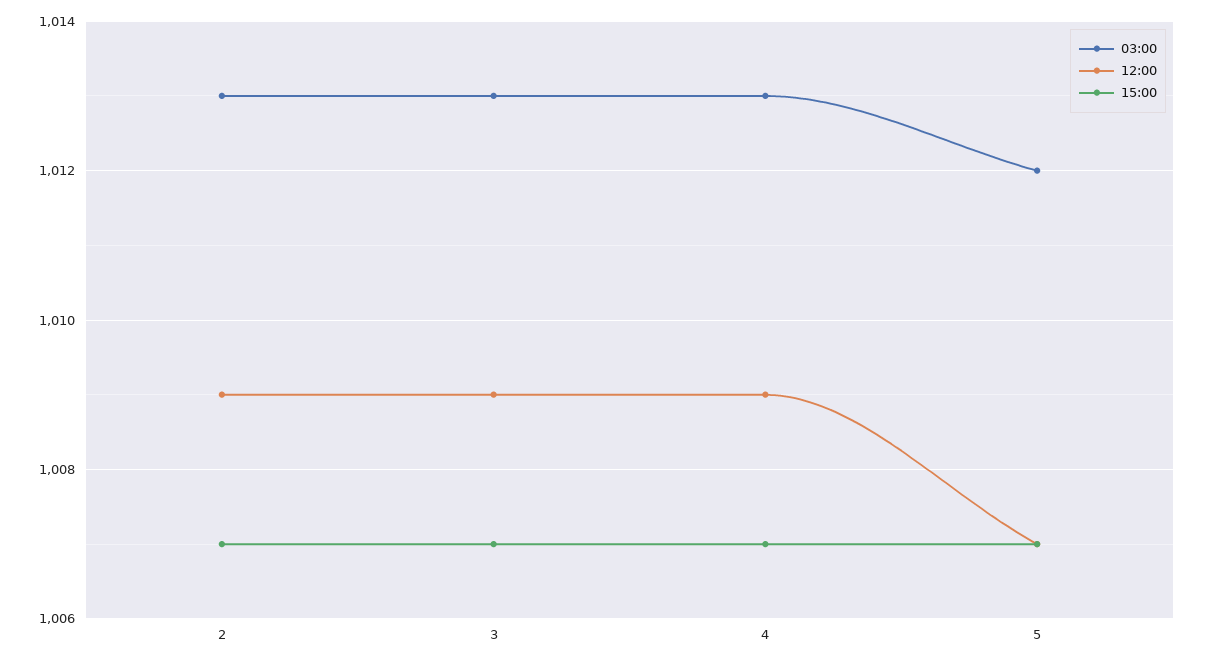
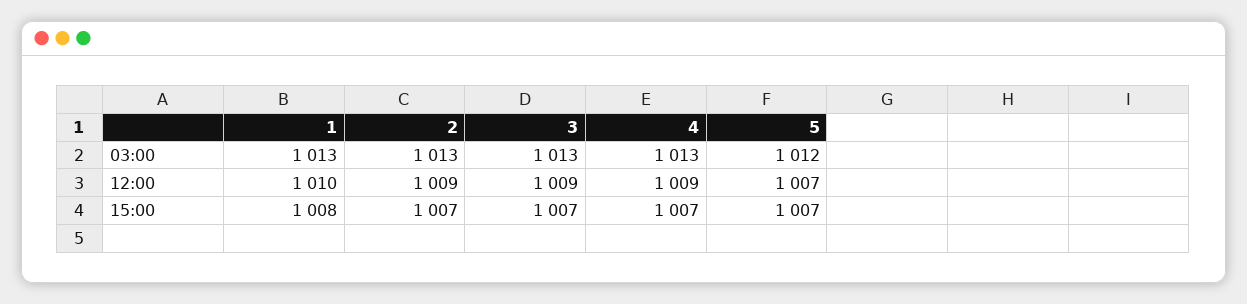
03:00, 1: none -> 1013
12:00, 1: none -> 1010
15:00, 1: none -> 1008

